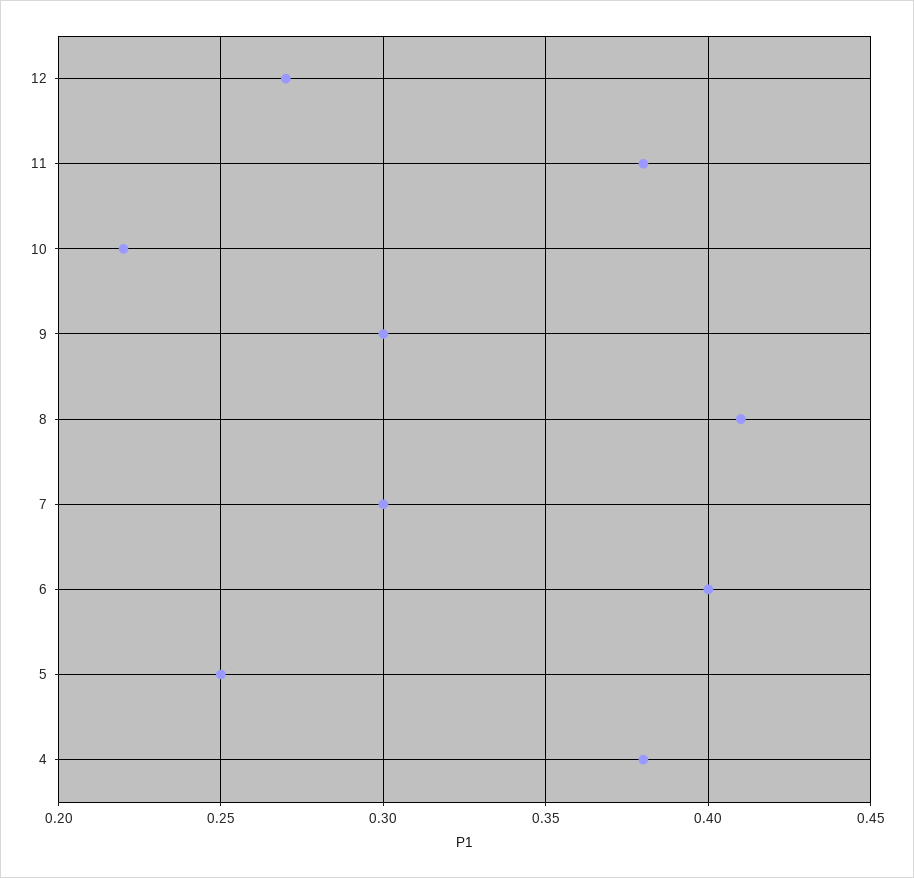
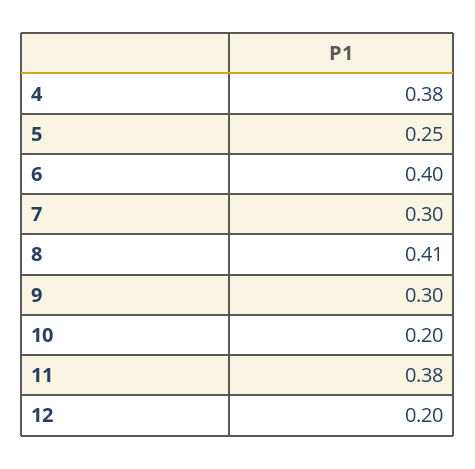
12: 0.27 -> 0.2
10: 0.22 -> 0.2

